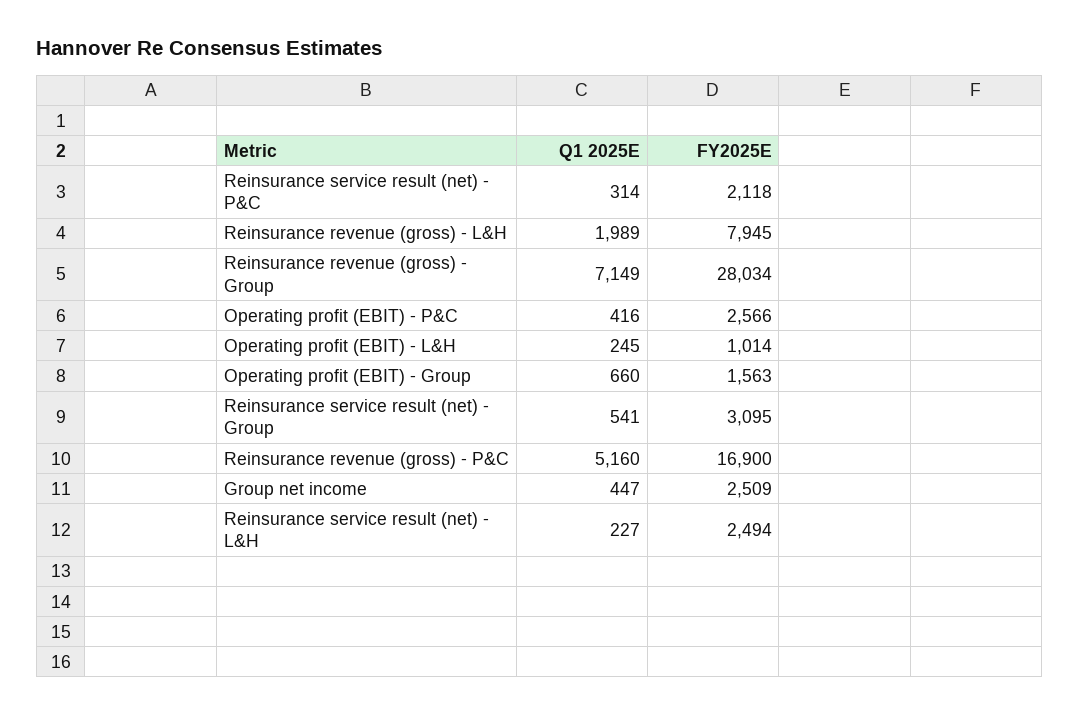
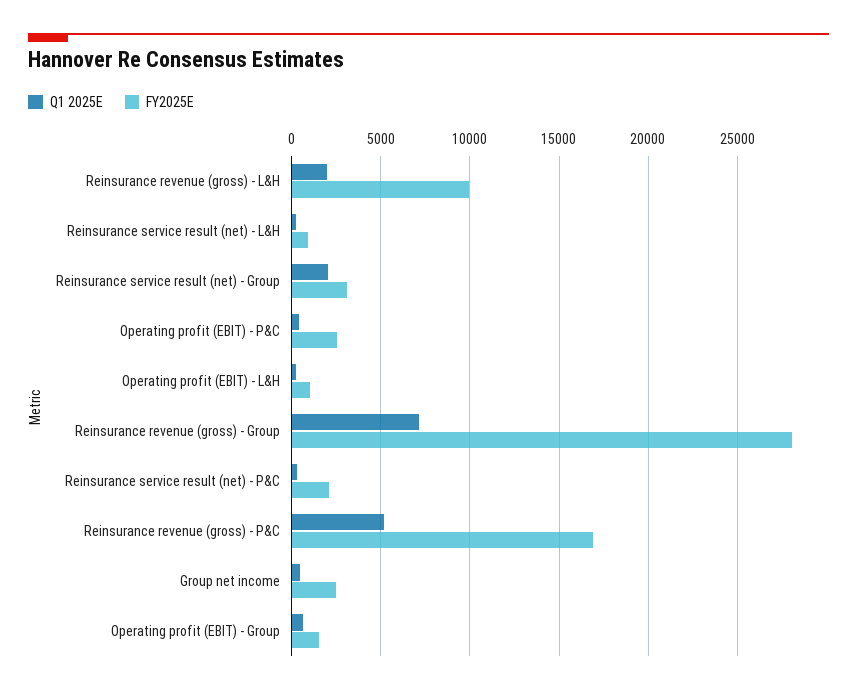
FY2025E, Reinsurance revenue (gross) - L&H: 7945 -> 10000
Q1 2025E, Reinsurance service result (net) - Group: 541 -> 2000
FY2025E, Reinsurance service result (net) - L&H: 2494 -> 1000

